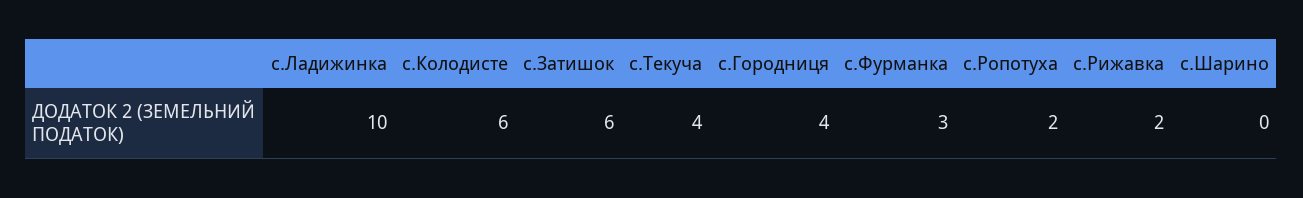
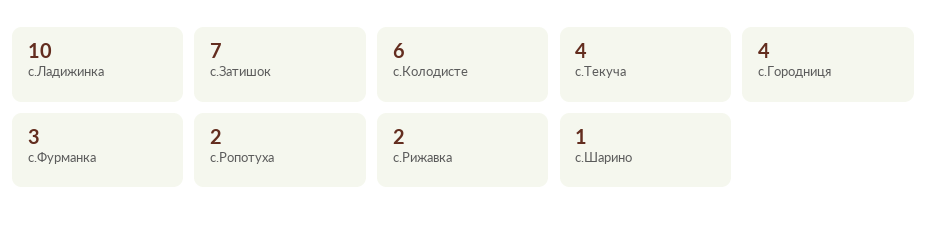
с.Затишок: 6 -> 7
с.Шарино: 0 -> 1

